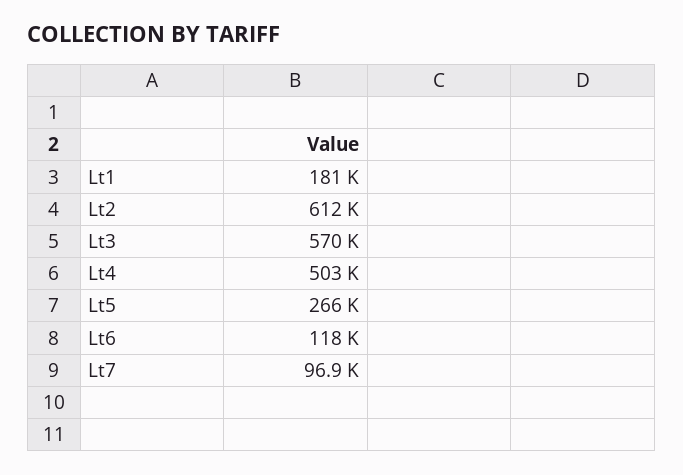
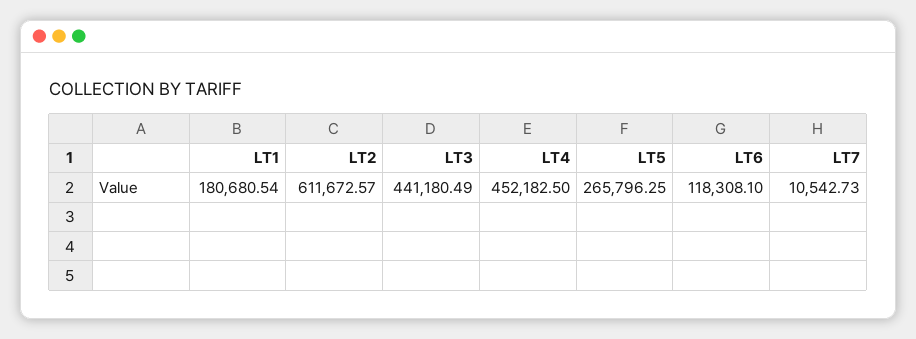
Lt3: 570000 -> 441180.49
Lt4: 503000 -> 452182.5
Lt7: 96900 -> 10542.73

